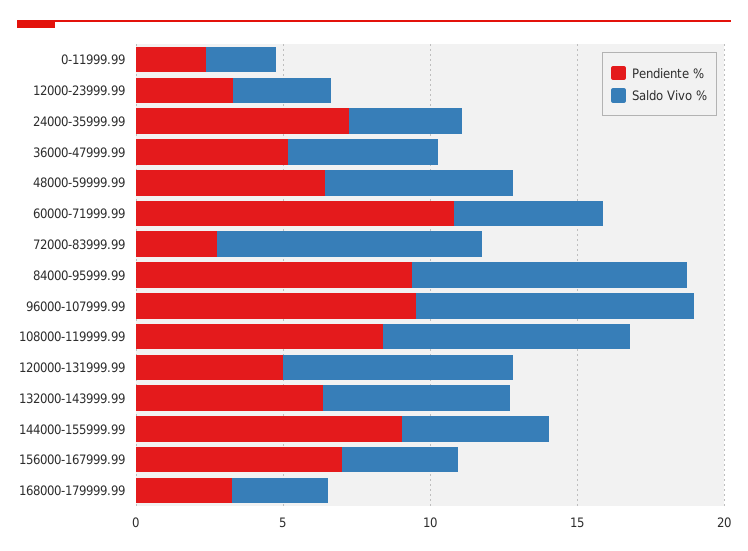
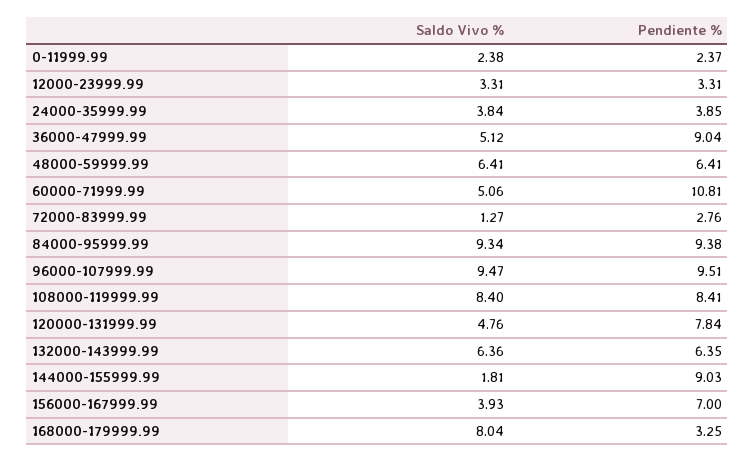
Pendiente %, 24000-35999.99: 7 -> 3.85
Pendiente %, 36000-47999.99: 5 -> 9.04
Saldo Vivo %, 72000-83999.99: 9 -> 1.27
Pendiente %, 120000-131999.99: 5 -> 7.84
Saldo Vivo %, 120000-131999.99: 8 -> 4.76
Saldo Vivo %, 144000-155999.99: 5 -> 1.81
Saldo Vivo %, 168000-179999.99: 3 -> 8.04

